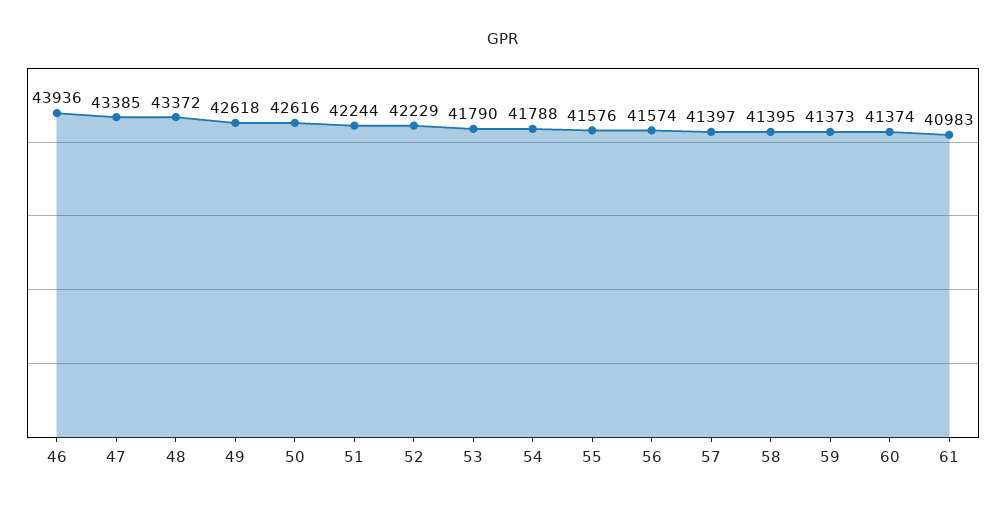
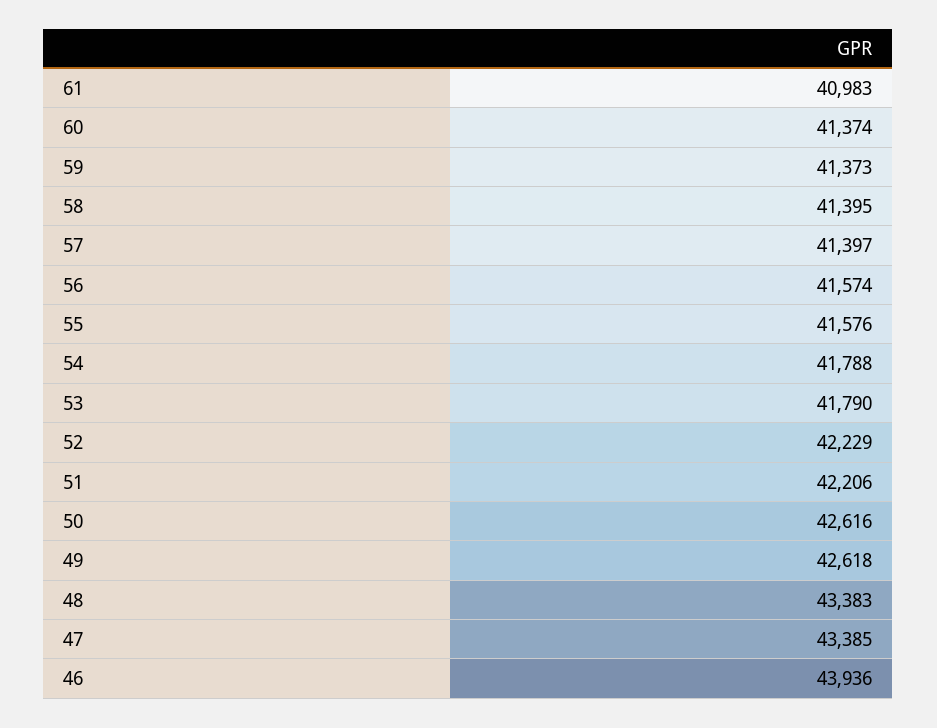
48: 43372 -> 43383
51: 42244 -> 42206

